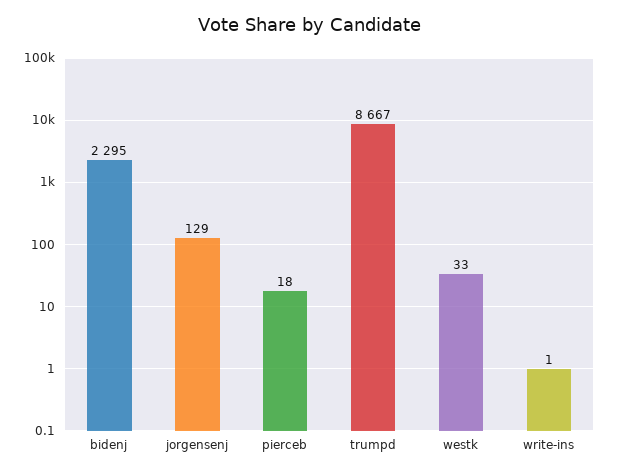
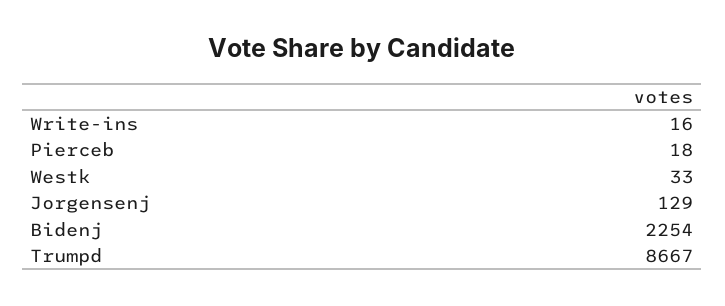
bidenj: 2295 -> 2254
write-ins: 1 -> 16

